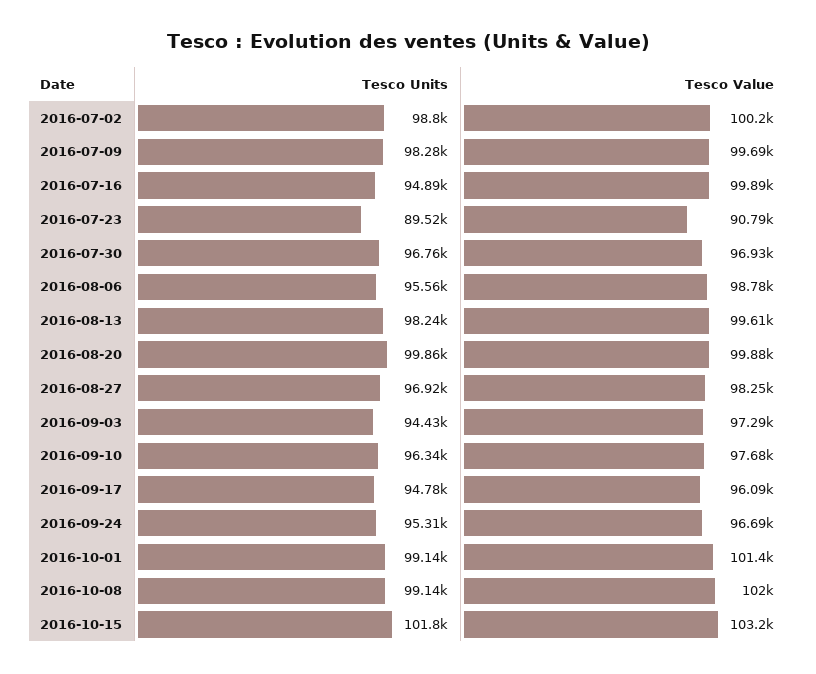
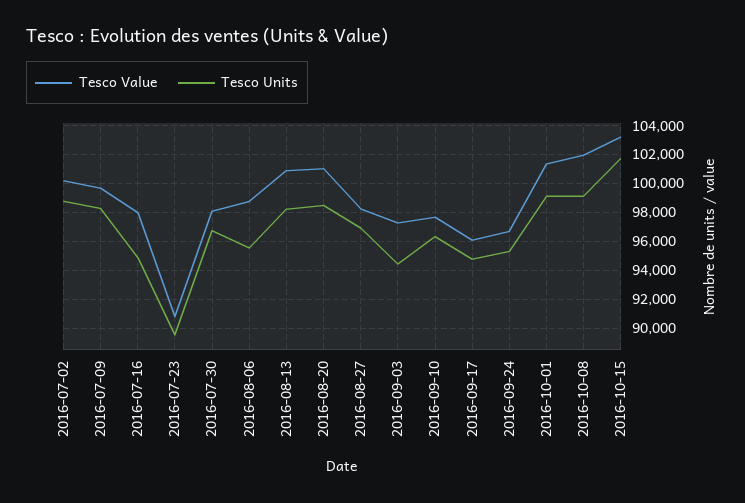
Tesco Value, 2016-07-16: 99890 -> 98000
Tesco Value, 2016-07-30: 96930 -> 98000
Tesco Value, 2016-08-13: 99610 -> 101000
Tesco Units, 2016-08-20: 99860 -> 98500
Tesco Value, 2016-08-20: 99880 -> 101000

